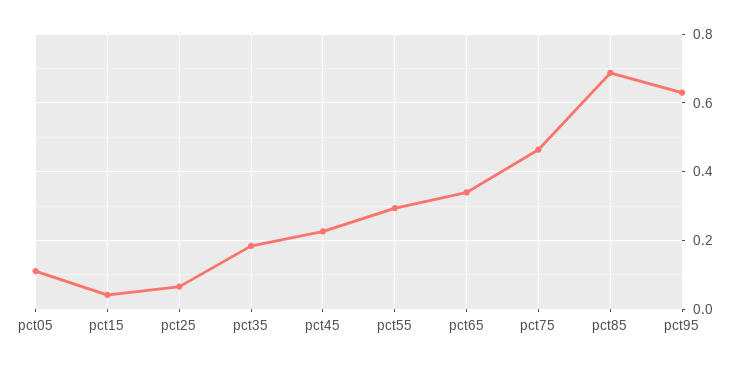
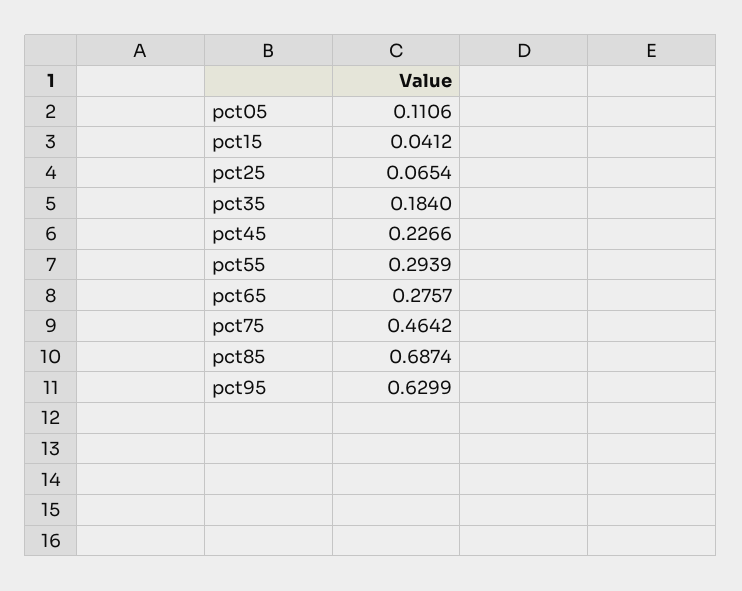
pct65: 0.34 -> 0.2757

